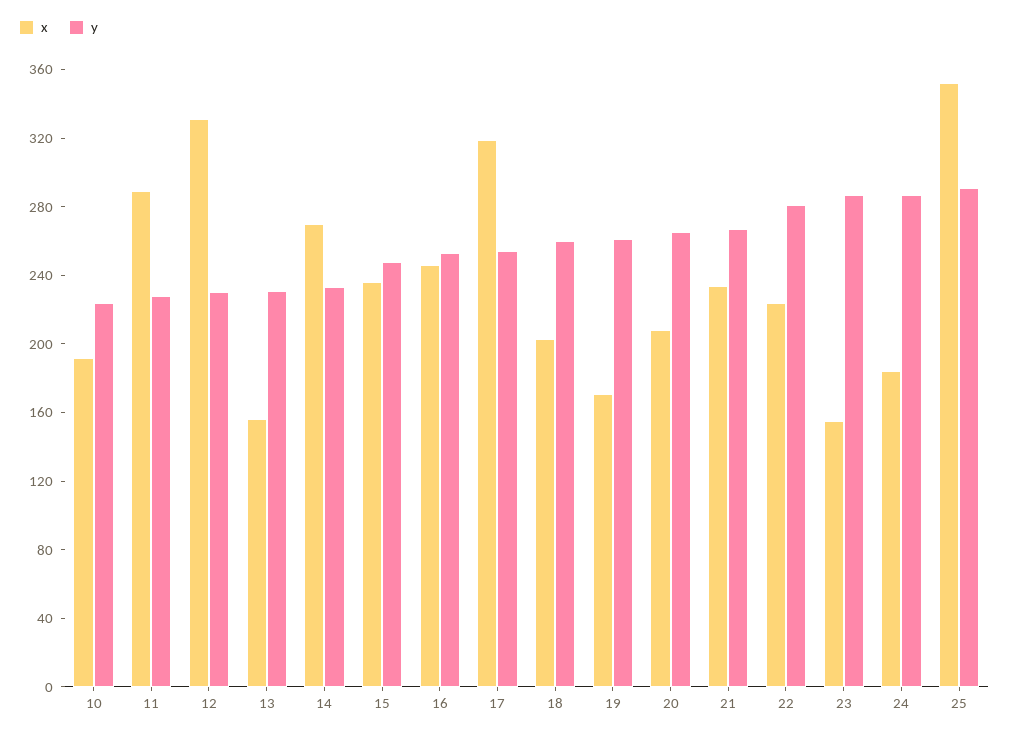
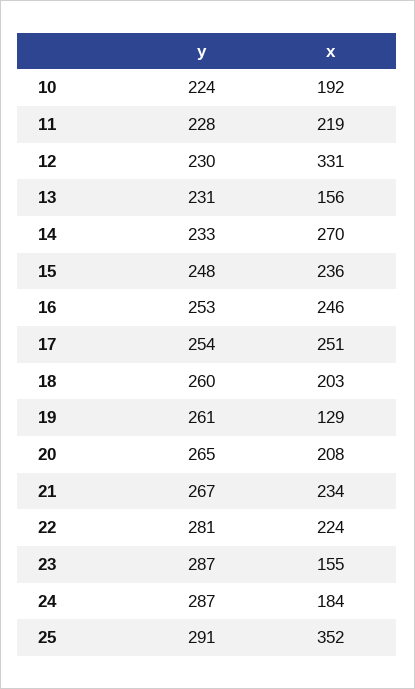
x, 11: 290 -> 219
x, 17: 320 -> 251
x, 19: 170 -> 129

